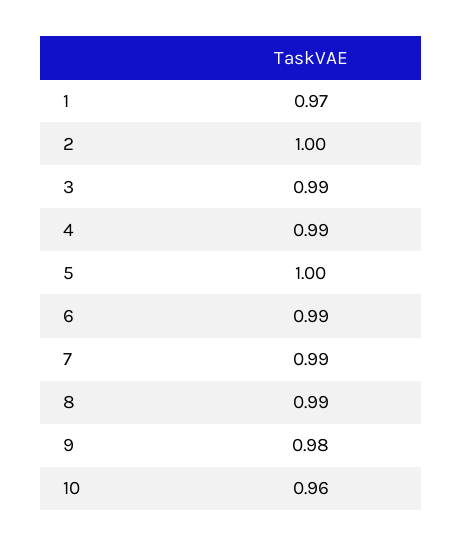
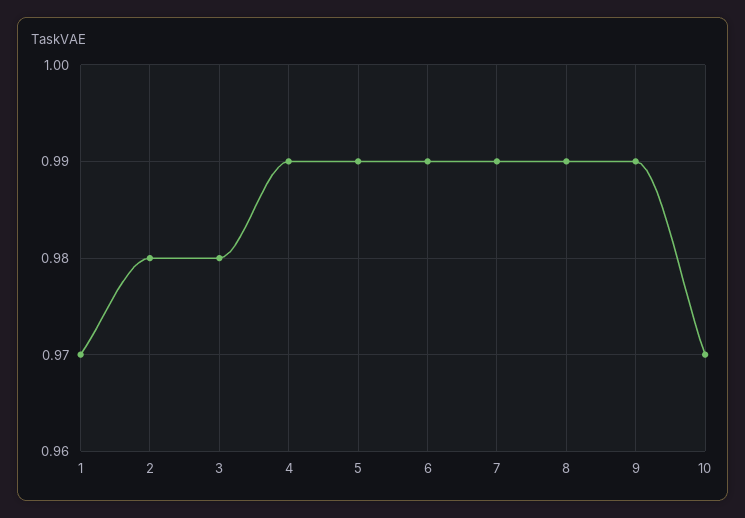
2: 1 -> 0.98
3: 0.99 -> 0.98
5: 1 -> 0.99
9: 0.98 -> 0.99
10: 0.96 -> 0.97

